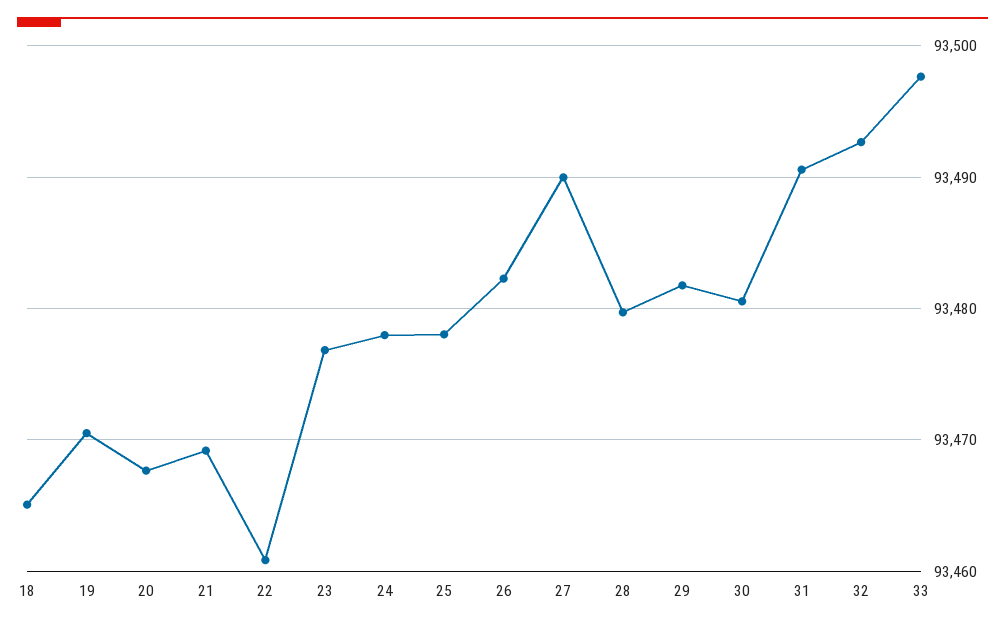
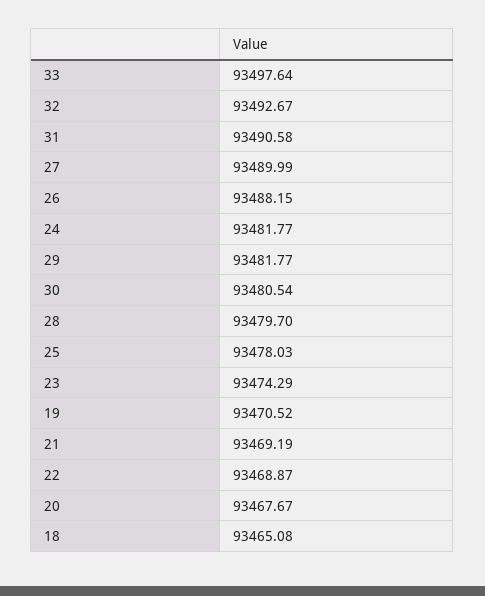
22: 93461 -> 93468.87
23: 93477 -> 93474.29
24: 93478 -> 93481.77
26: 93482 -> 93488.15

